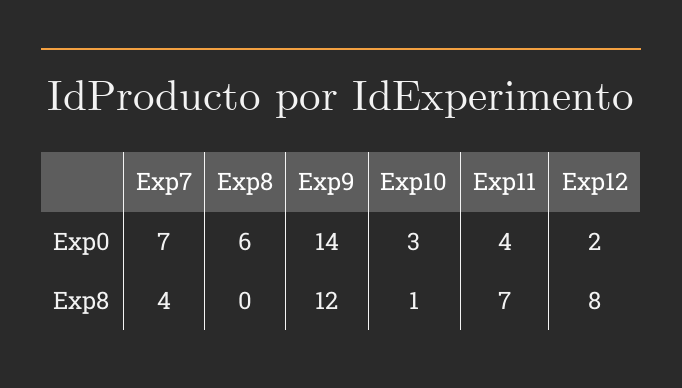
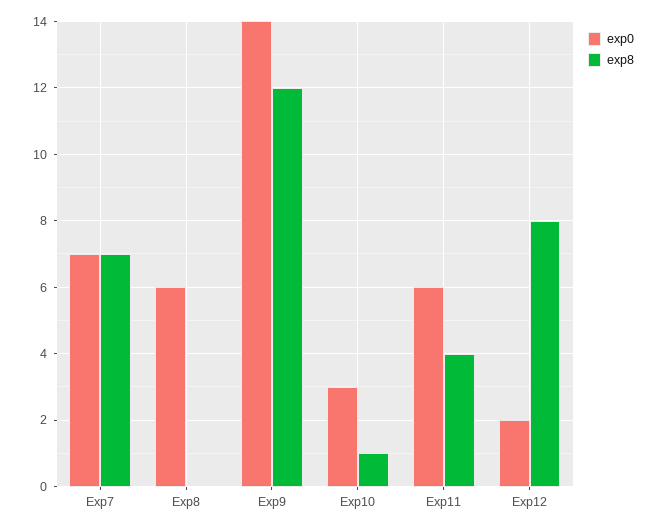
Exp0, Exp11: 4 -> 6
Exp8, Exp7: 4 -> 7
Exp8, Exp11: 7 -> 4

